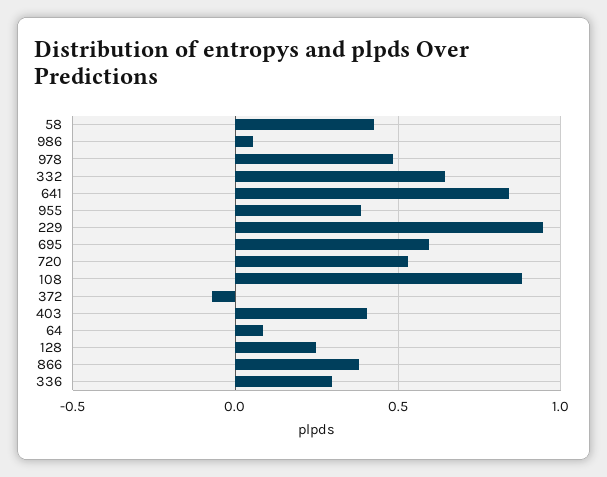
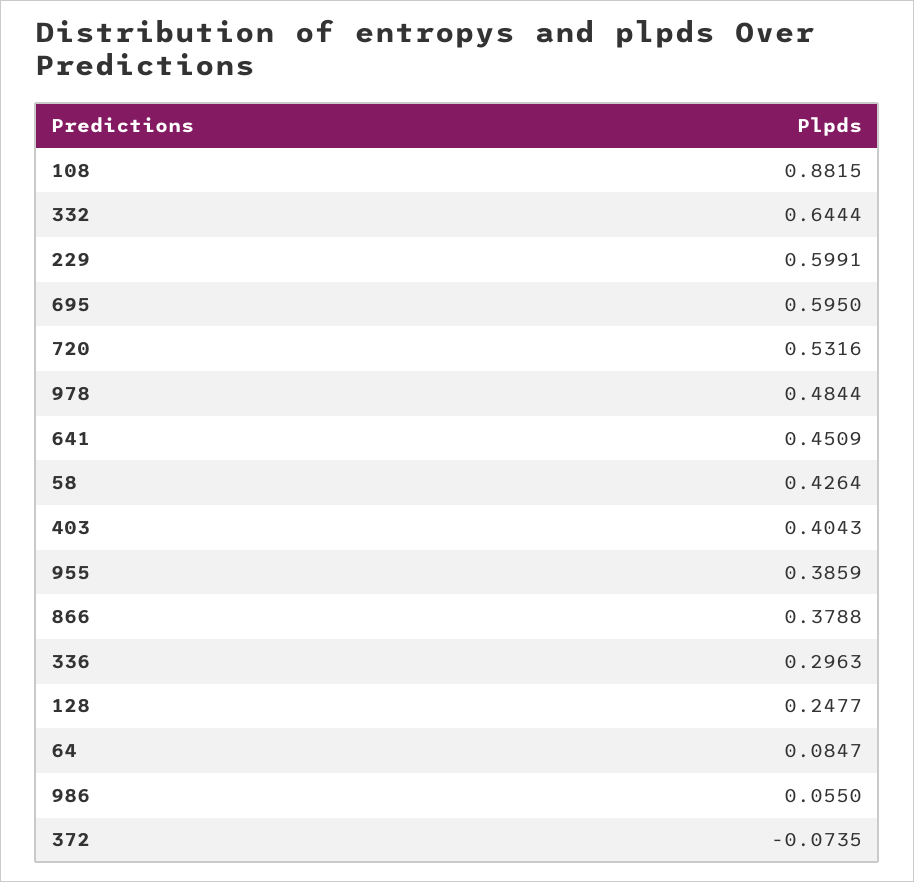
641: 0.85 -> 0.4509
229: 0.95 -> 0.5991

